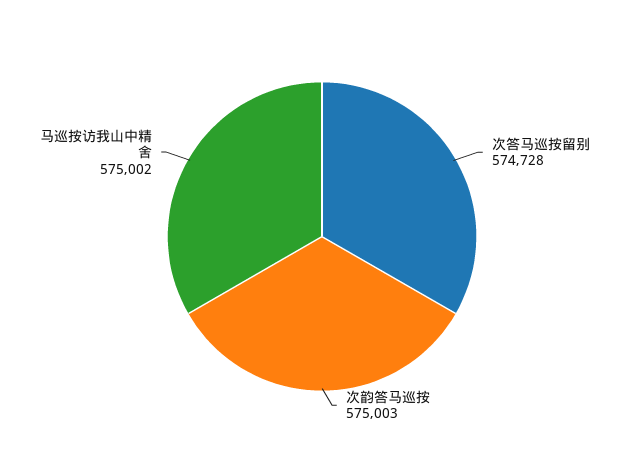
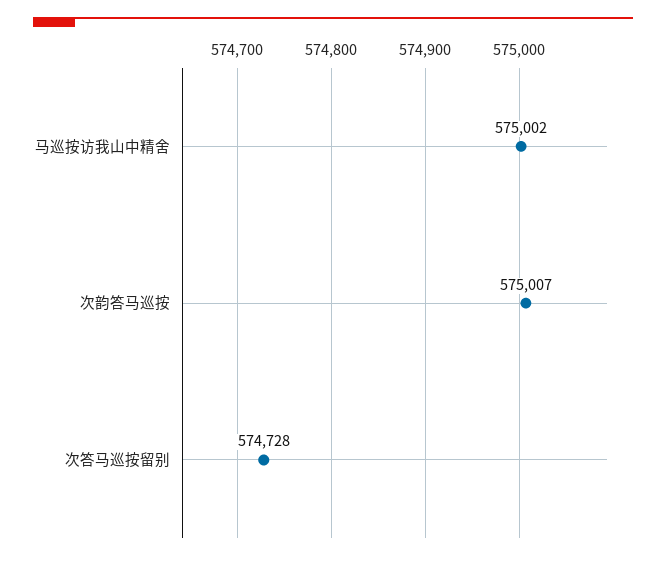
次韵答马巡按: 575003 -> 575007

